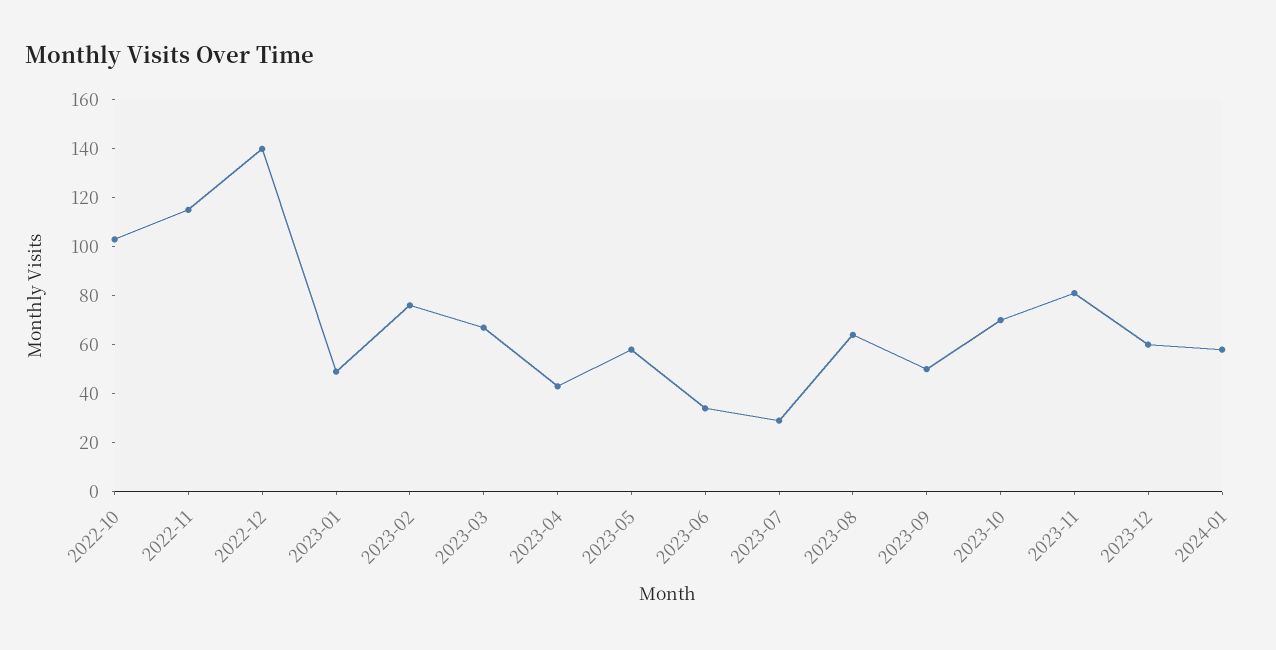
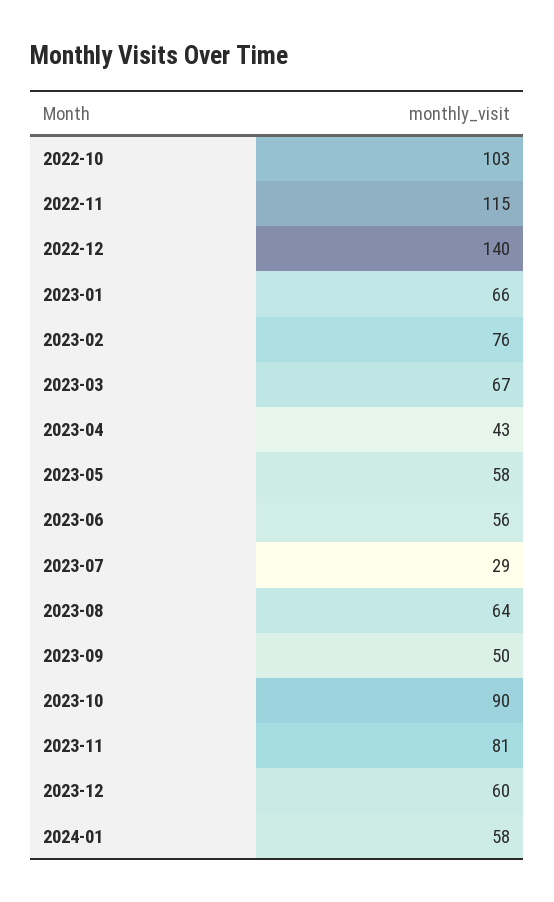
2023-01: 50 -> 66
2023-06: 35 -> 56
2023-10: 70 -> 90

